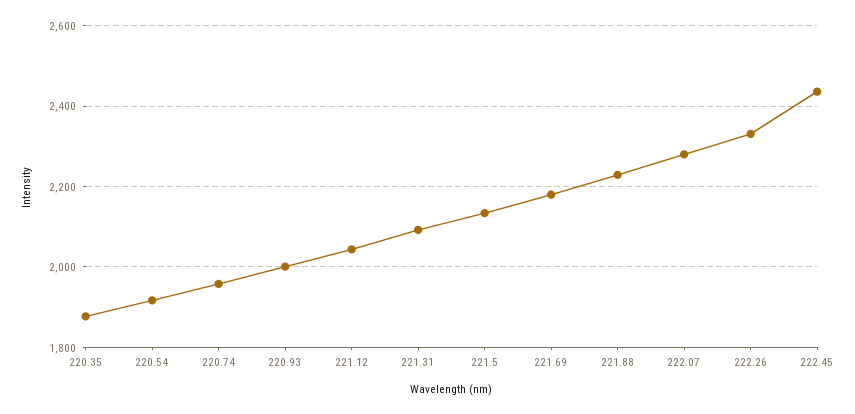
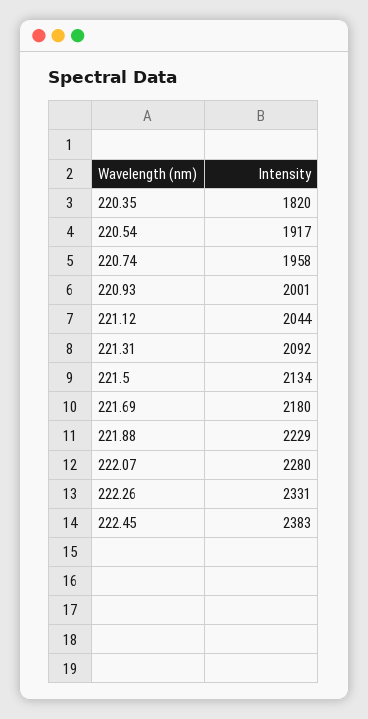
220.35: 1880 -> 1820
222.45: 2440 -> 2383

